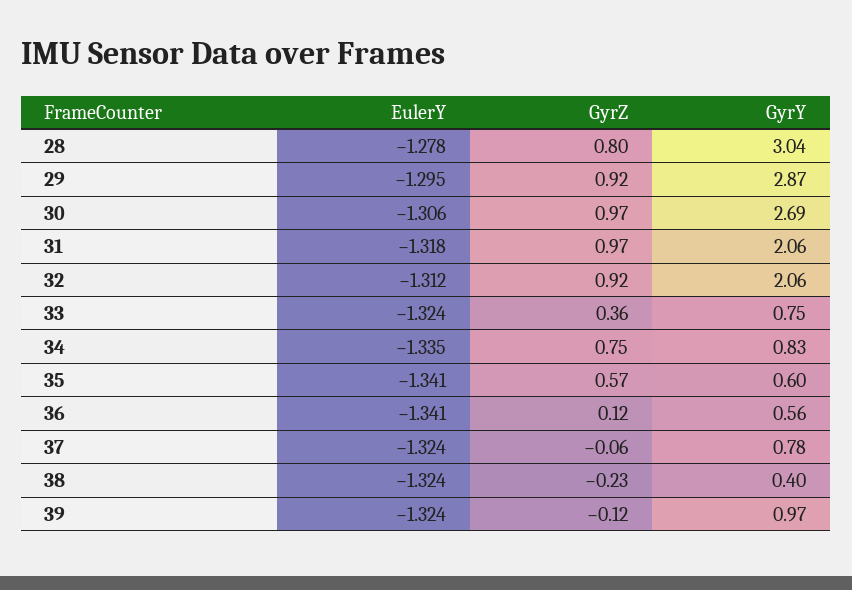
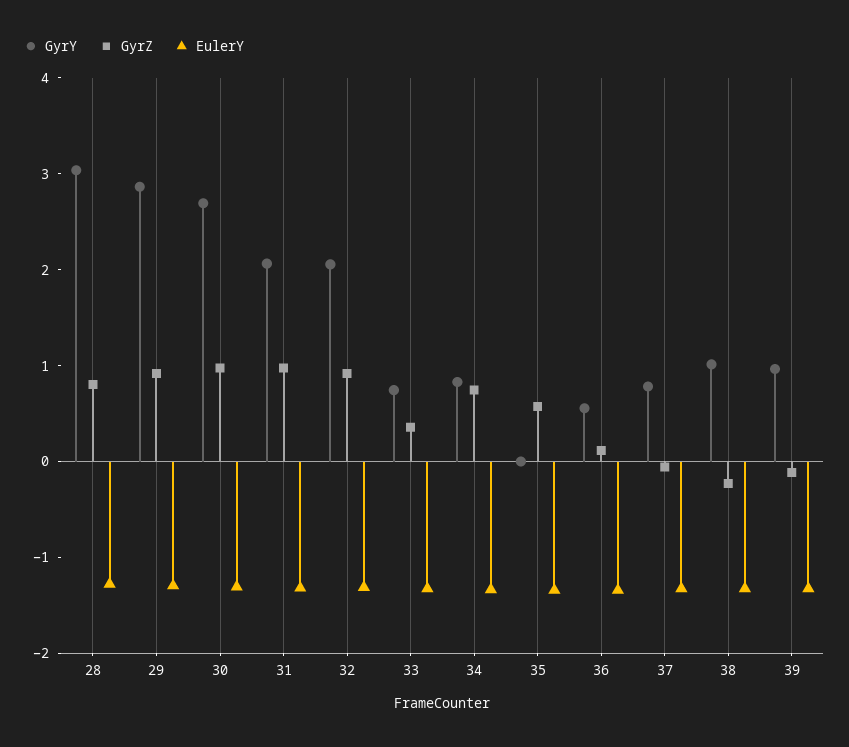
GyrY, 35: 0.6 -> 0
GyrY, 38: 0.4 -> 1

